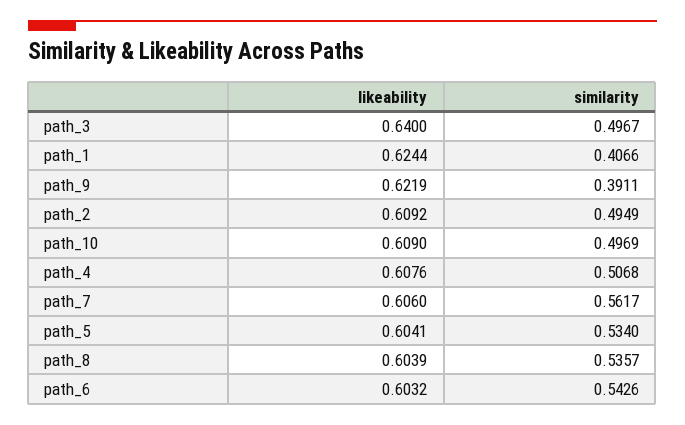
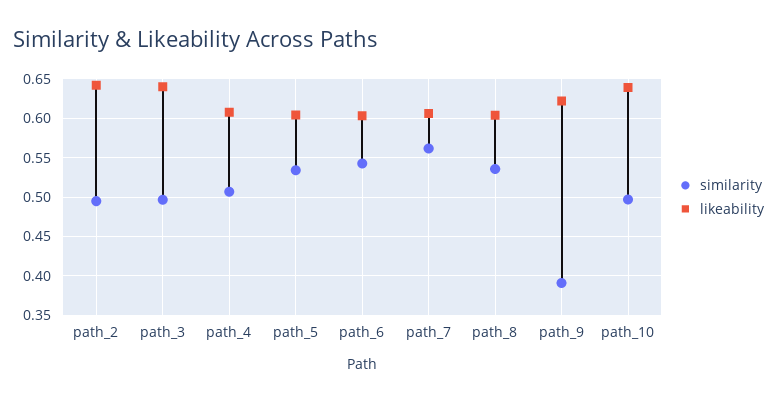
likeability, path_1: 0.6244 -> none
similarity, path_1: 0.4066 -> none
likeability, path_2: 0.6092 -> 0.64
likeability, path_10: 0.609 -> 0.64

